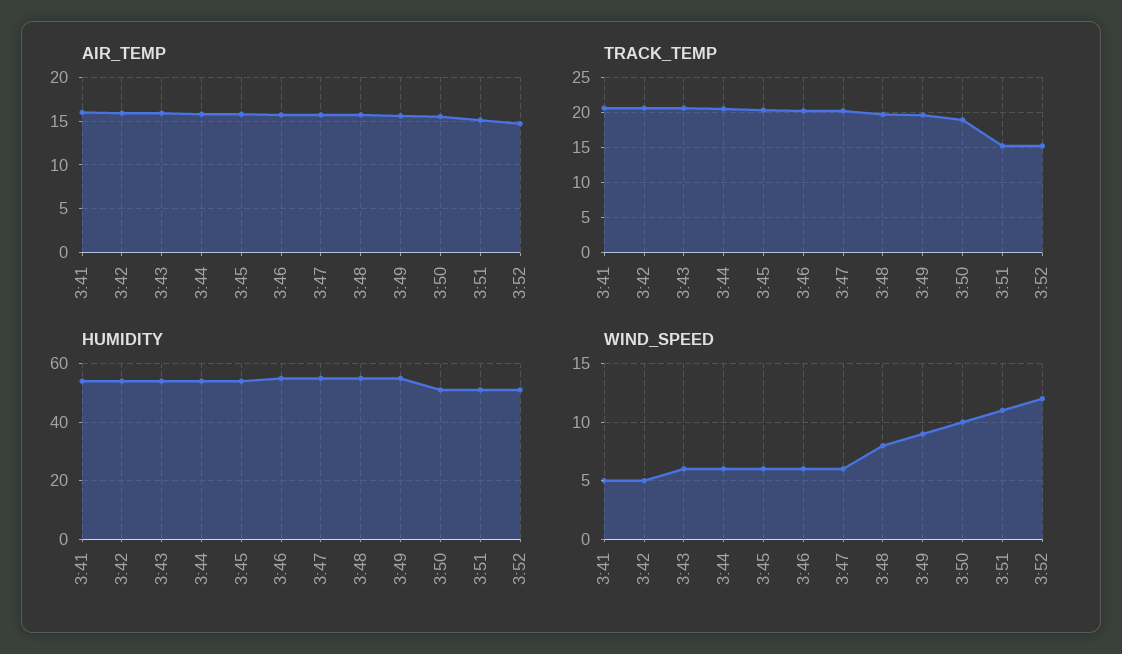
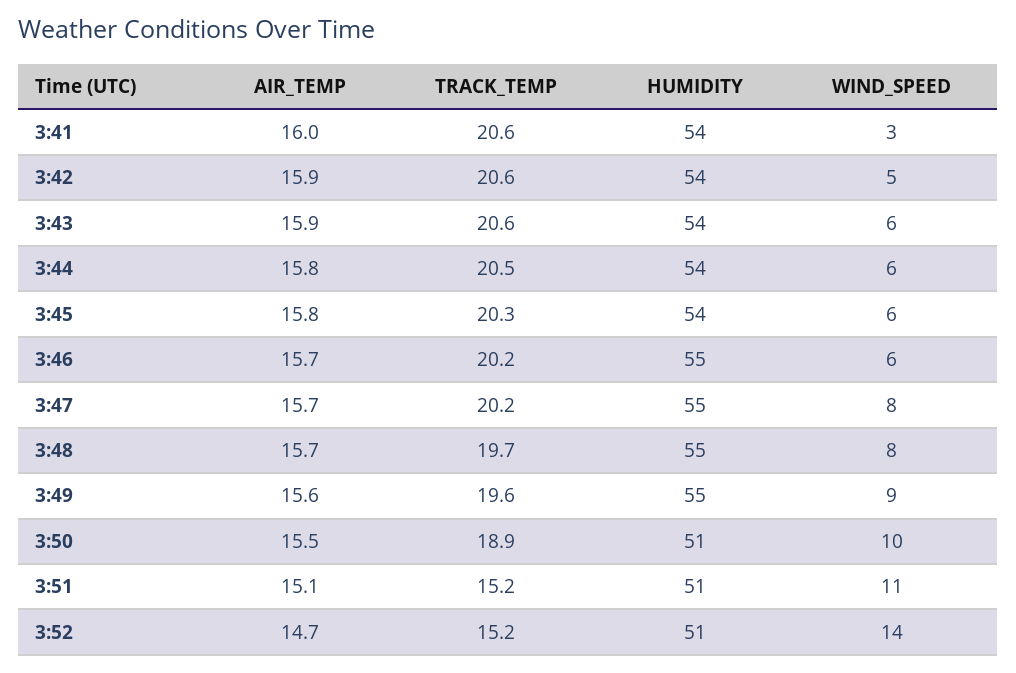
WIND_SPEED, 3:41: 5 -> 3
WIND_SPEED, 3:47: 6 -> 8
WIND_SPEED, 3:52: 12 -> 14

